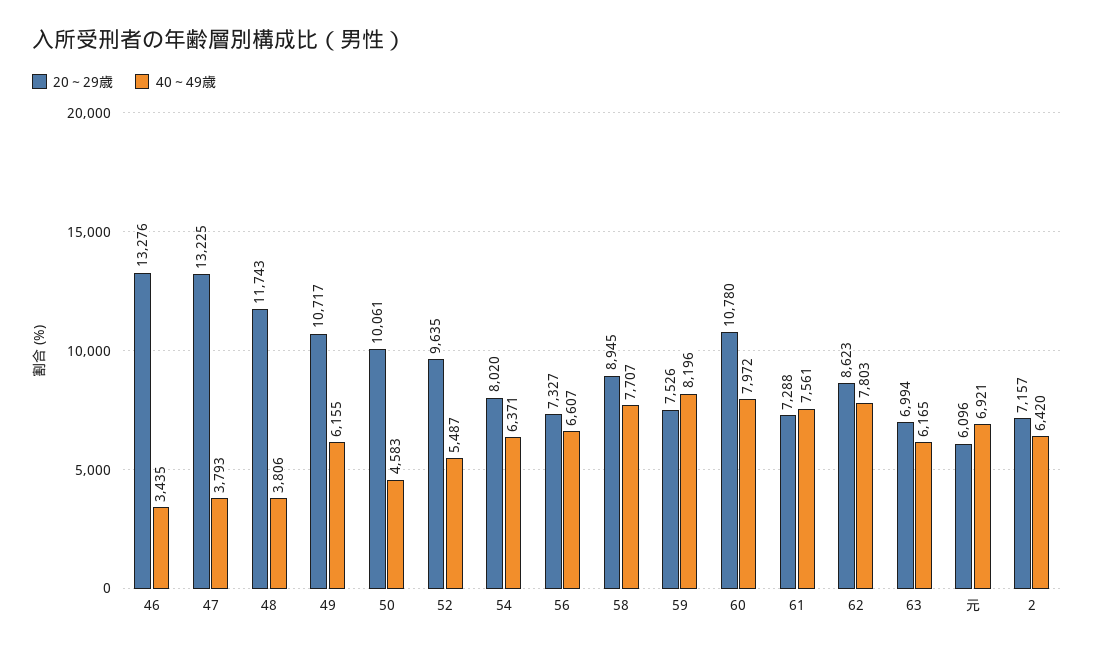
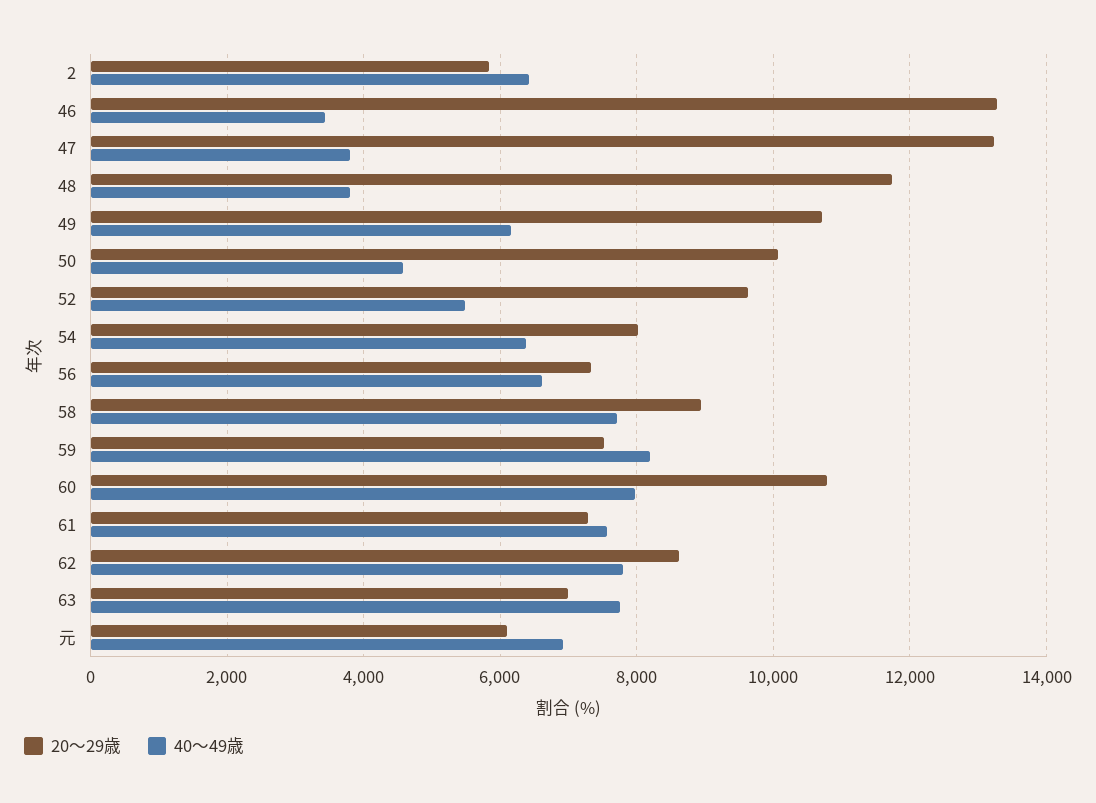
40～49歳, 63: 6165 -> 7800
20～29歳, 2: 7157 -> 5800

